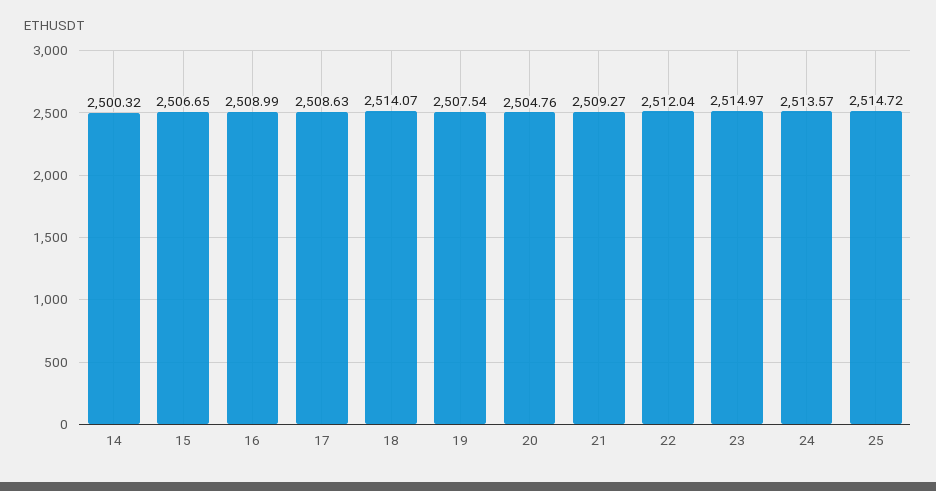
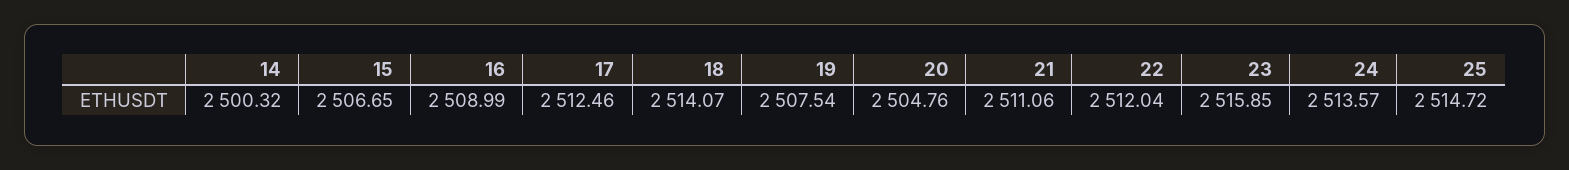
17: 2508.63 -> 2512.46
21: 2509.27 -> 2511.06
23: 2514.97 -> 2515.85

